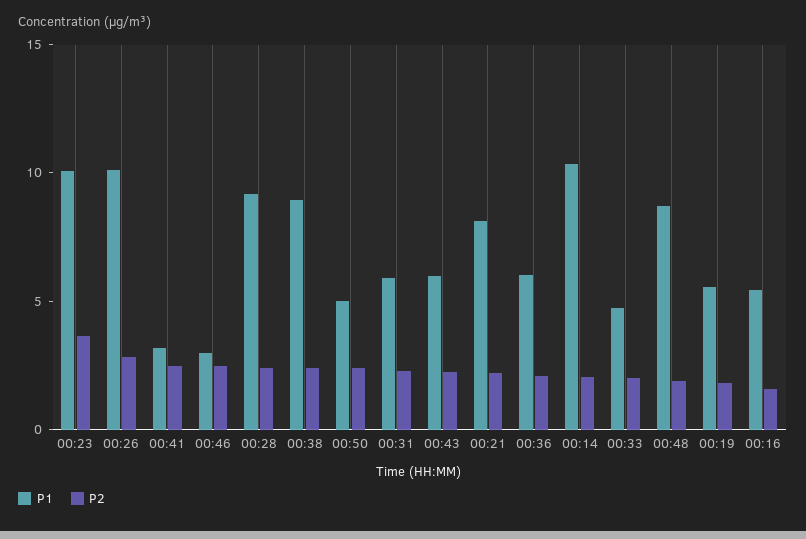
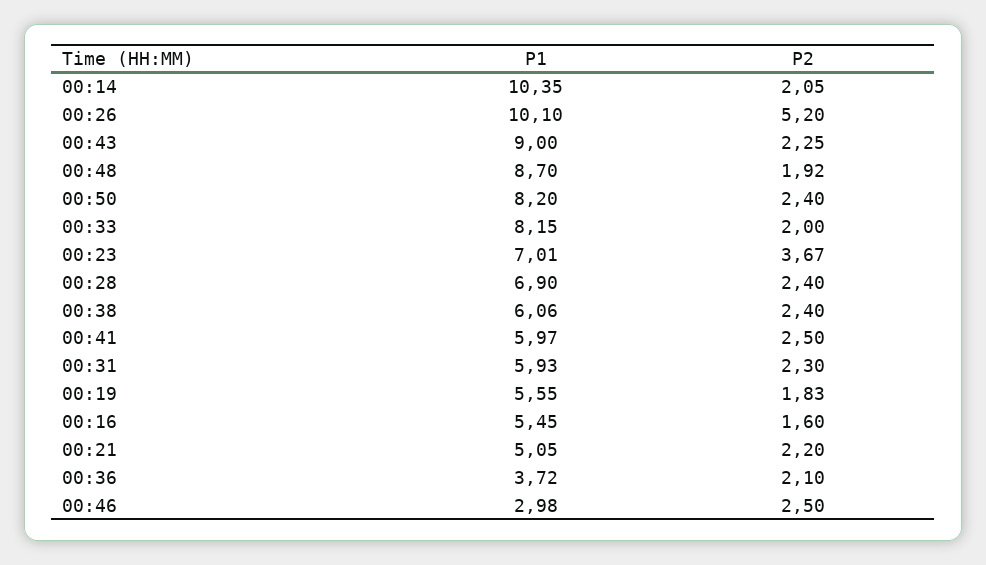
P1, 00:23: 10 -> 7.01
P2, 00:26: 3 -> 5.2
P1, 00:41: 3 -> 5.97
P1, 00:28: 9 -> 6.9
P1, 00:38: 9 -> 6.06
P1, 00:50: 5 -> 8.2
P1, 00:43: 6 -> 9
P1, 00:21: 8 -> 5.05
P1, 00:36: 6 -> 3.72
P1, 00:33: 5 -> 8.15

